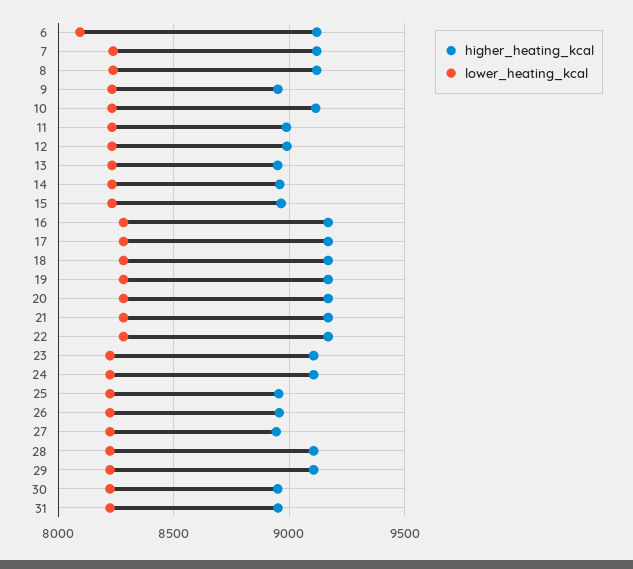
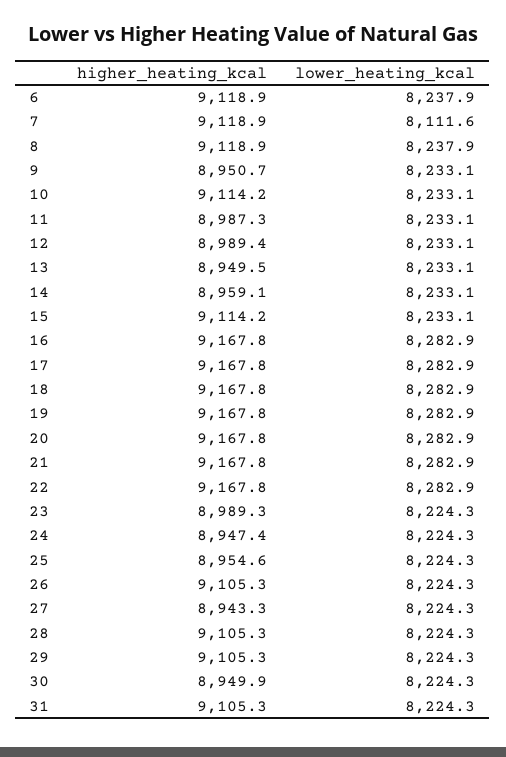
lower_heating_kcal, 6: 8100 -> 8237.9
lower_heating_kcal, 7: 8250 -> 8111.6
higher_heating_kcal, 15: 8950 -> 9114.2
higher_heating_kcal, 23: 9100 -> 8989.3
higher_heating_kcal, 24: 9100 -> 8947.4
higher_heating_kcal, 26: 8950 -> 9105.3
higher_heating_kcal, 31: 8950 -> 9105.3

